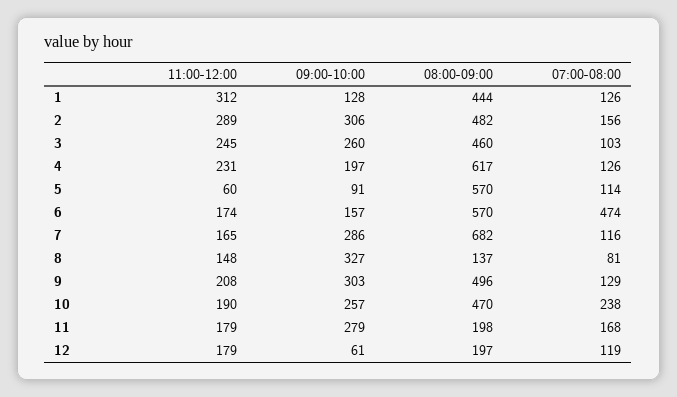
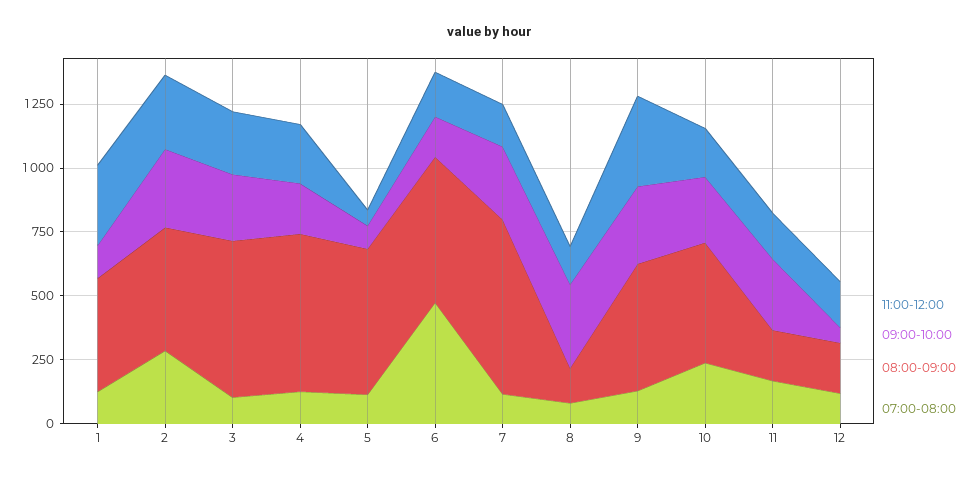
07:00-08:00, 2: 156 -> 300
08:00-09:00, 3: 460 -> 600
11:00-12:00, 9: 208 -> 350

